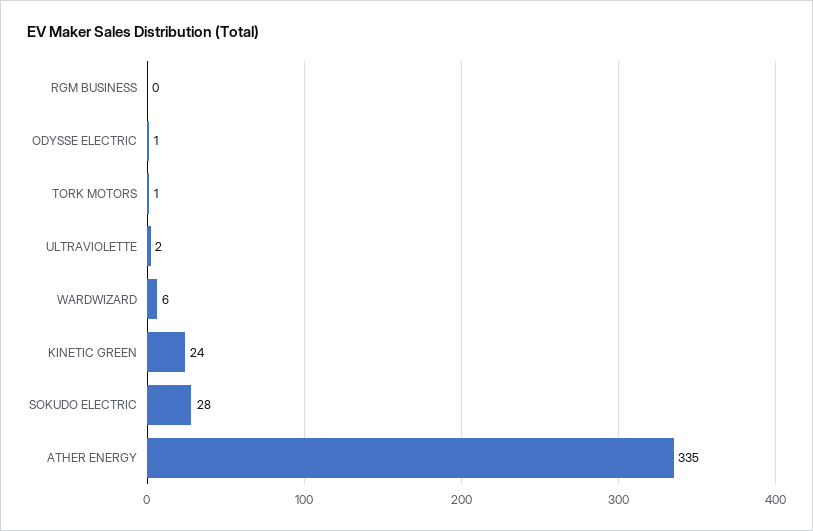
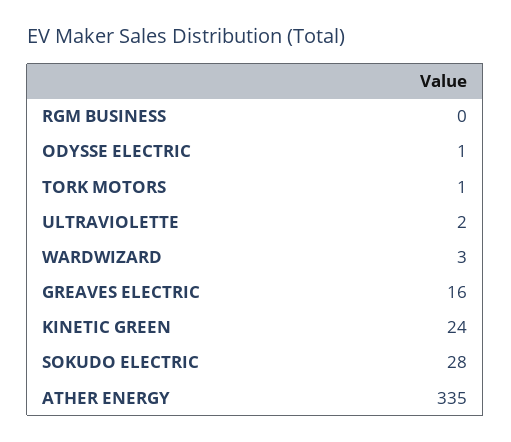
WARDWIZARD: 6 -> 3
GREAVES ELECTRIC: none -> 16

